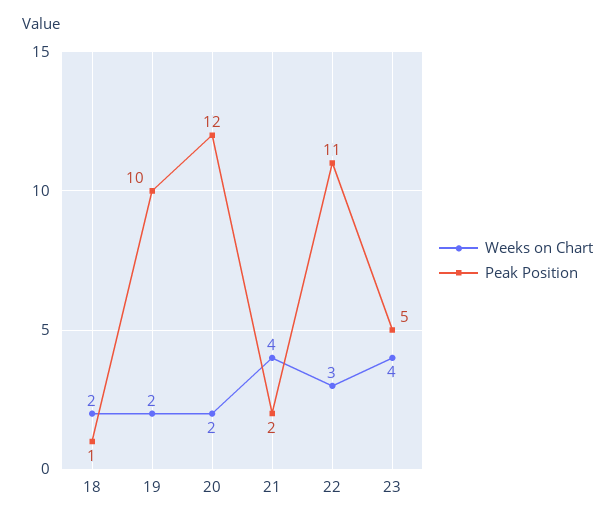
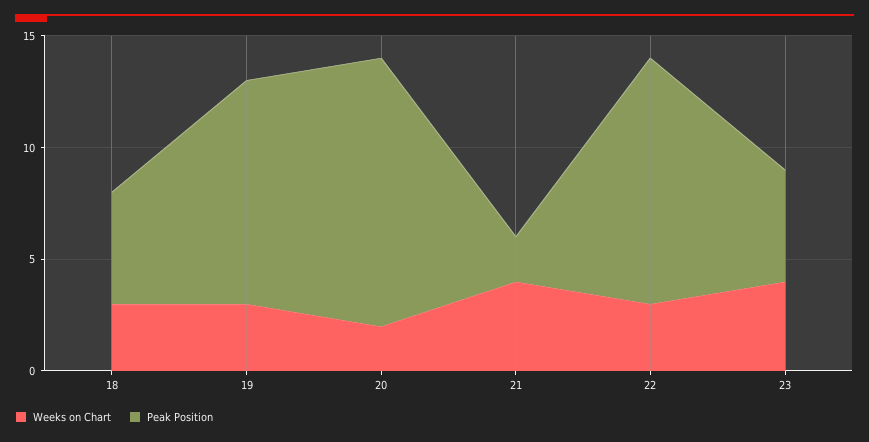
Weeks on Chart, 18: 2 -> 3
Peak Position, 18: 1 -> 5
Weeks on Chart, 19: 2 -> 3

